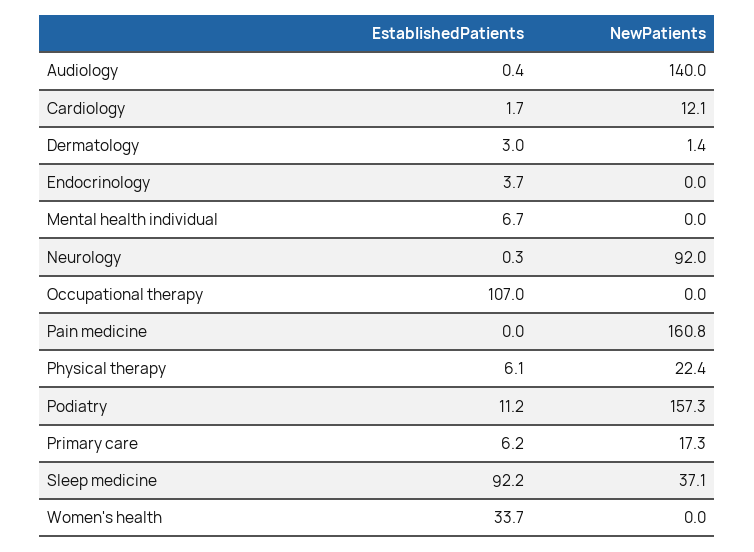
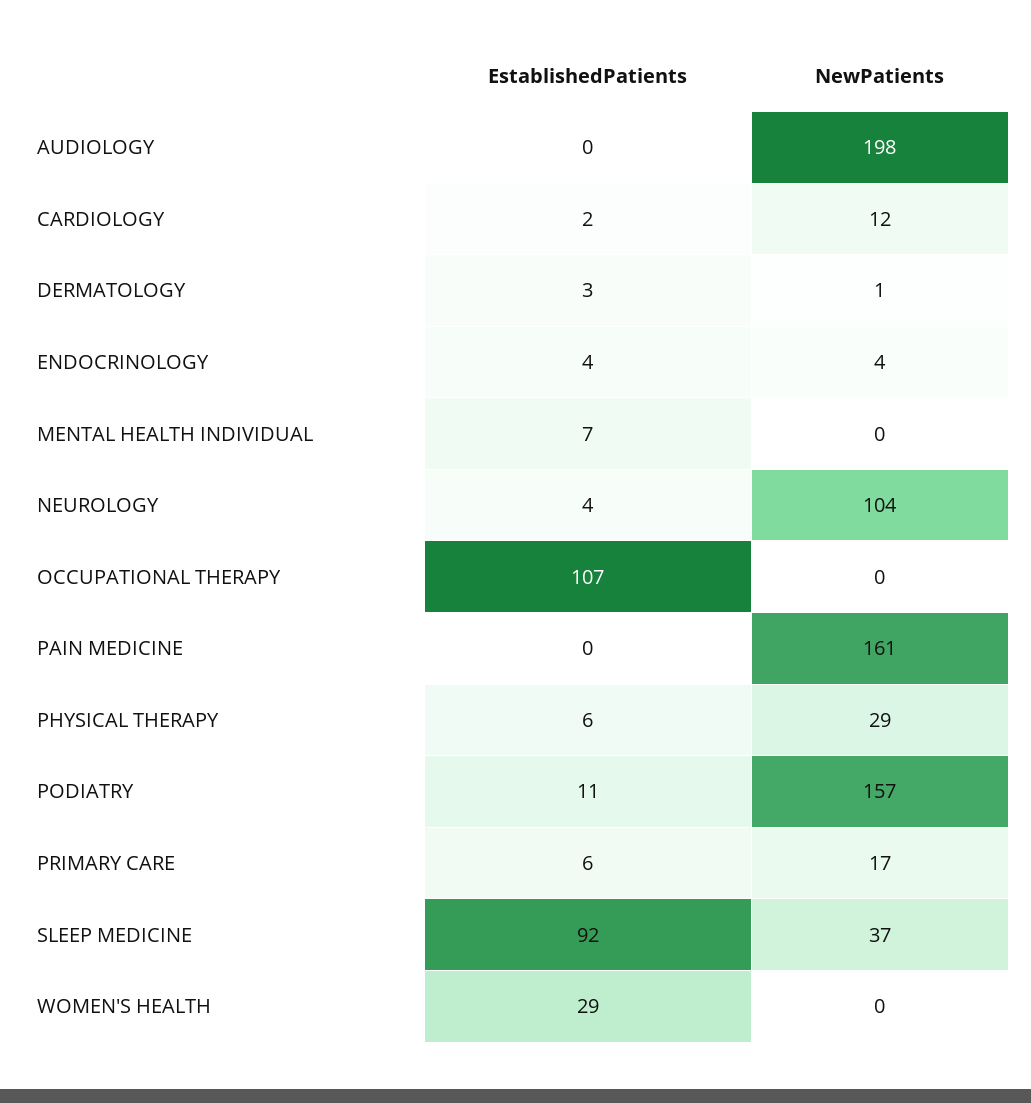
NewPatients, Audiology: 140 -> 198
NewPatients, Endocrinology: 0 -> 4
EstablishedPatients, Neurology: 0.3 -> 4
NewPatients, Neurology: 92 -> 104
NewPatients, Physical therapy: 22.4 -> 29
EstablishedPatients, Women's health: 33.7 -> 29

